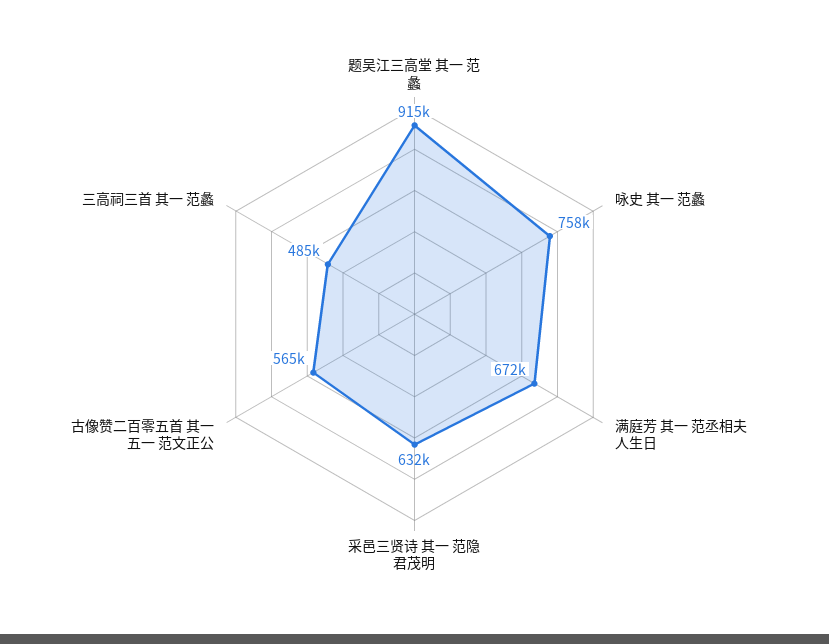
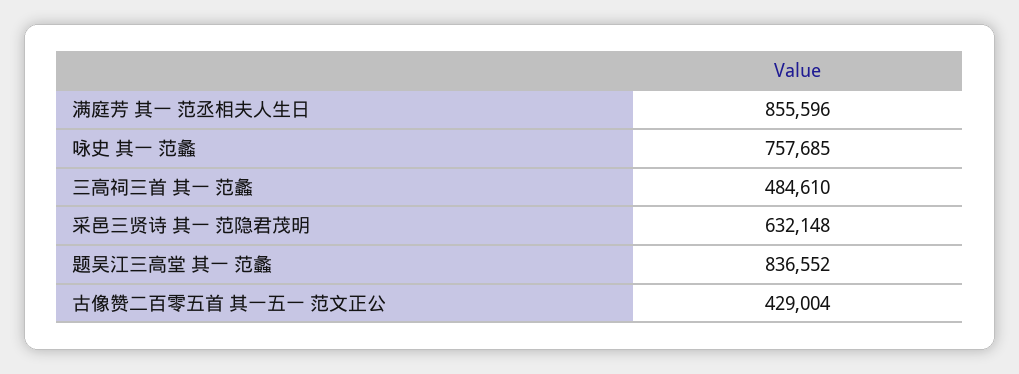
题吴江三高堂 其一 范蠡: 915000 -> 836552
满庭芳 其一 范丞相夫人生日: 672000 -> 855596
古像赞二百零五首 其一五一 范文正公: 565000 -> 429004

